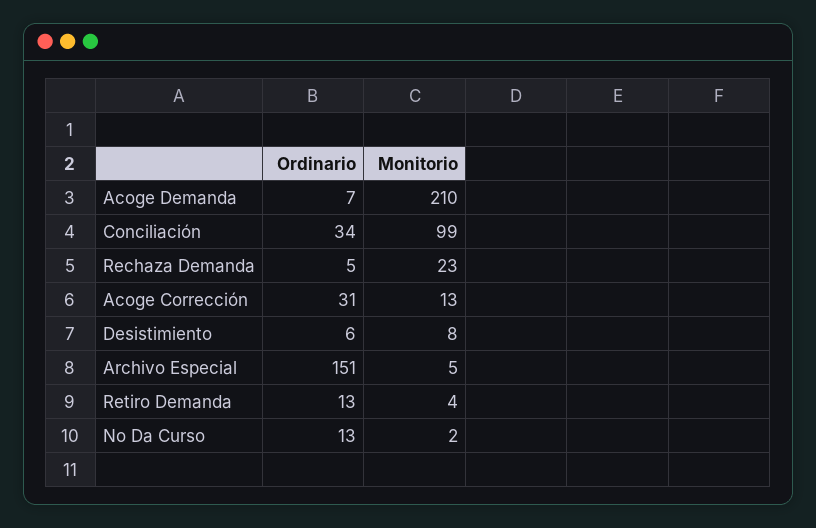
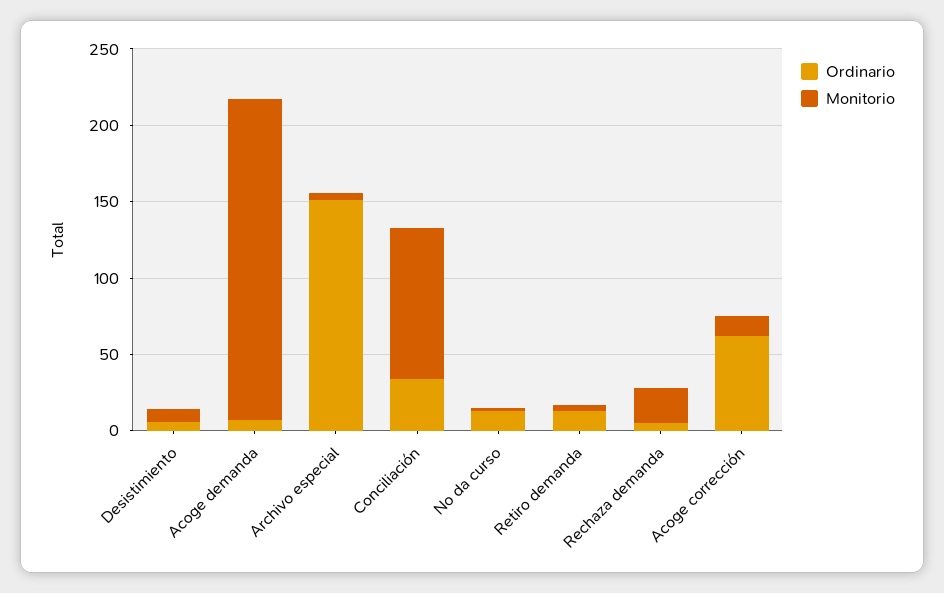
Ordinario, Acoge Corrección: 31 -> 60

